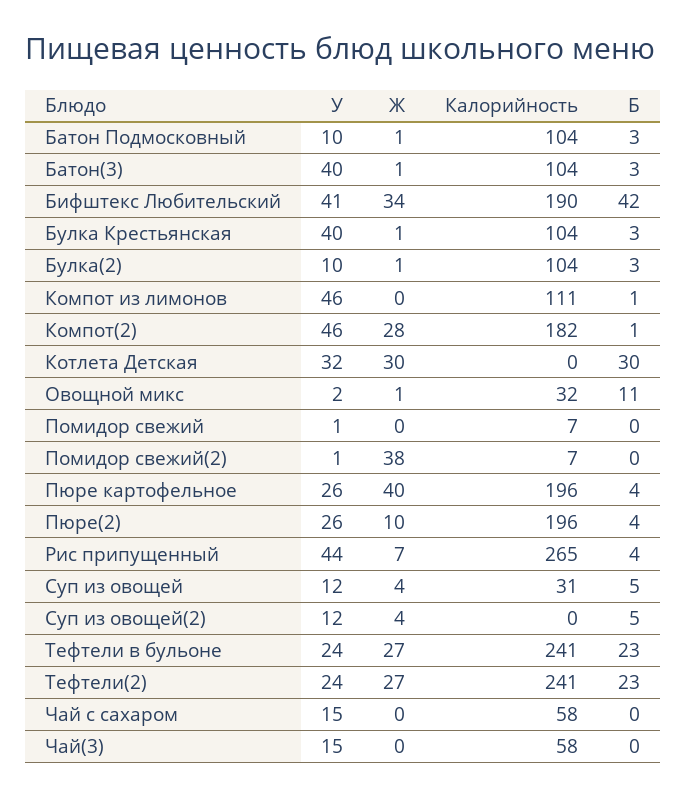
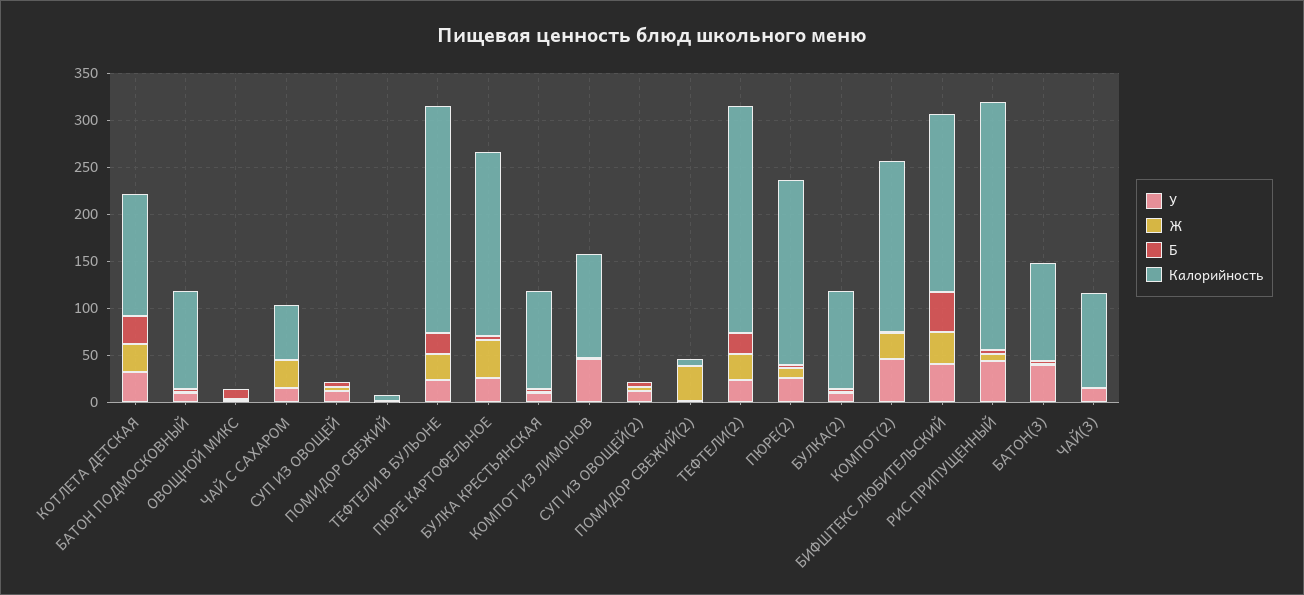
У, Булка Крестьянская: 40 -> 10
Калорийность, Котлета Детская: 0 -> 130
Калорийность, Овощной микс: 32 -> 0
Калорийность, Суп из овощей: 31 -> 0
Ж, Чай с сахаром: 0 -> 30
Калорийность, Чай(3): 58 -> 100

